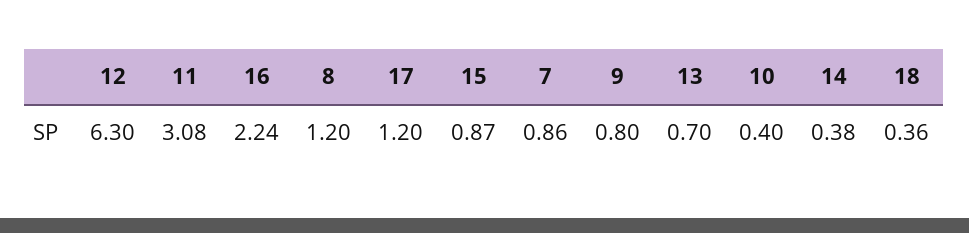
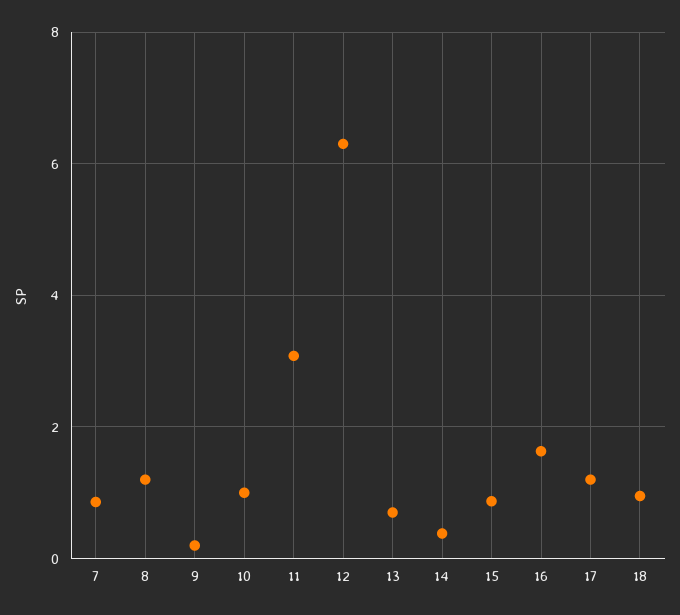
16: 2.24 -> 1.6
9: 0.8 -> 0.2
10: 0.4 -> 1
18: 0.36 -> 1

